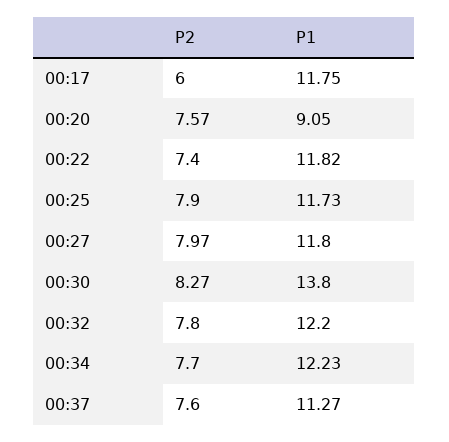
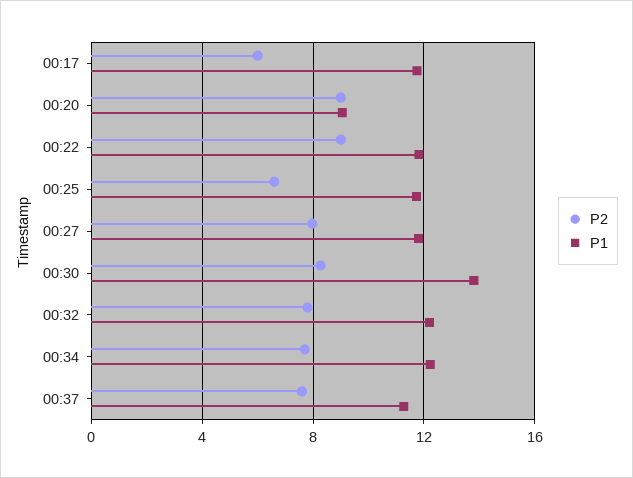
P2, 00:20: 7.57 -> 9
P2, 00:22: 7.4 -> 9
P2, 00:25: 7.9 -> 6.5

